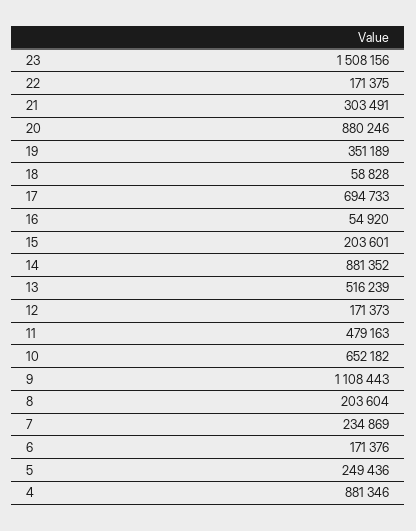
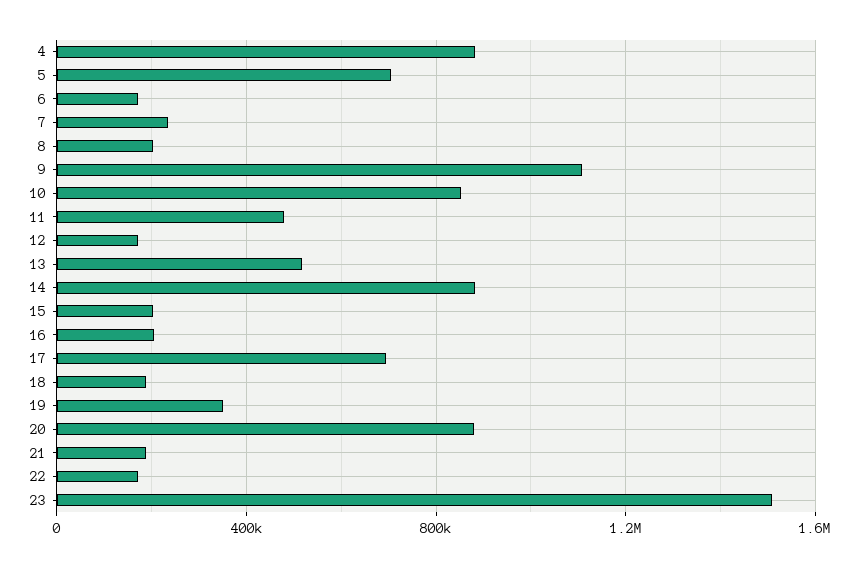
21: 303491 -> 200000
18: 58828 -> 200000
16: 54920 -> 200000
10: 652182 -> 850000
5: 249436 -> 700000

